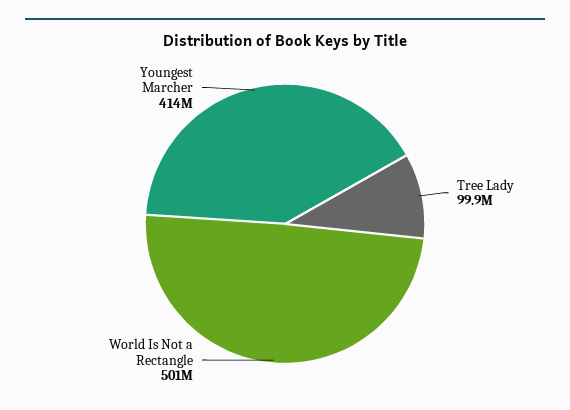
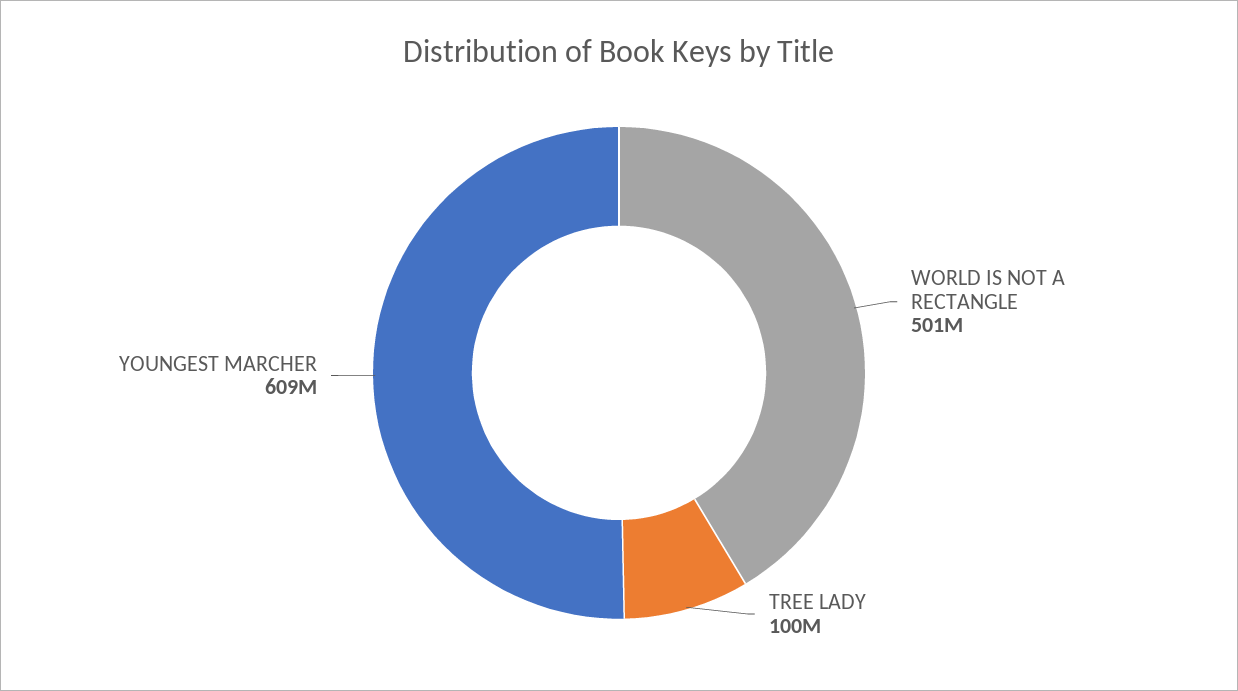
Youngest Marcher: 414000000 -> 609000000

